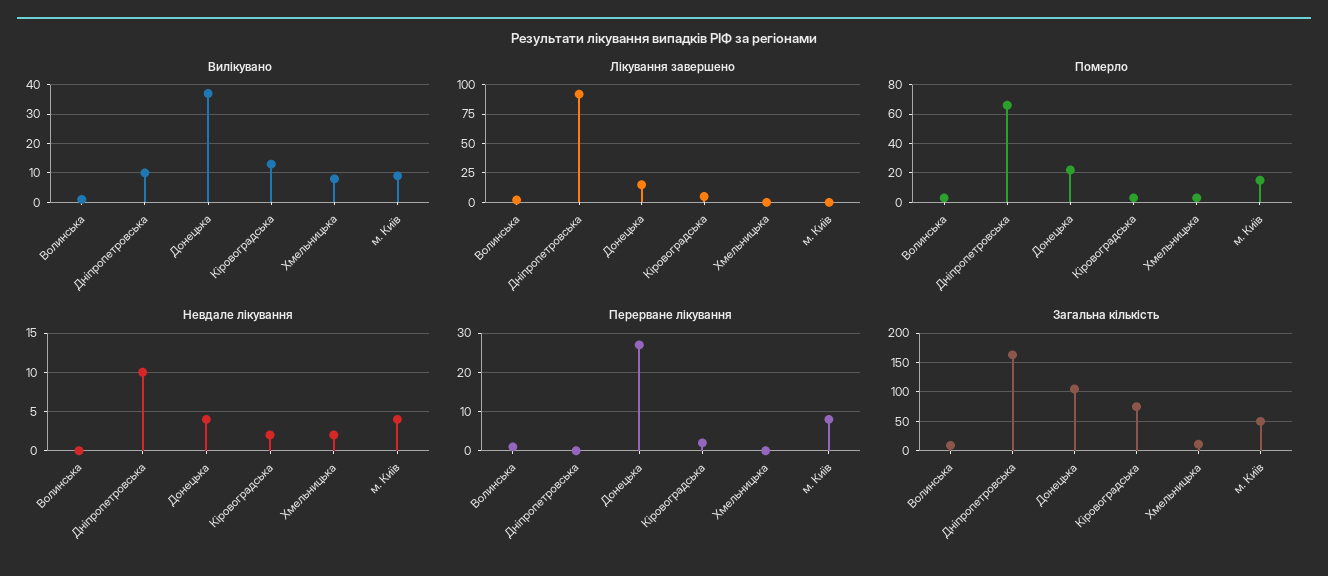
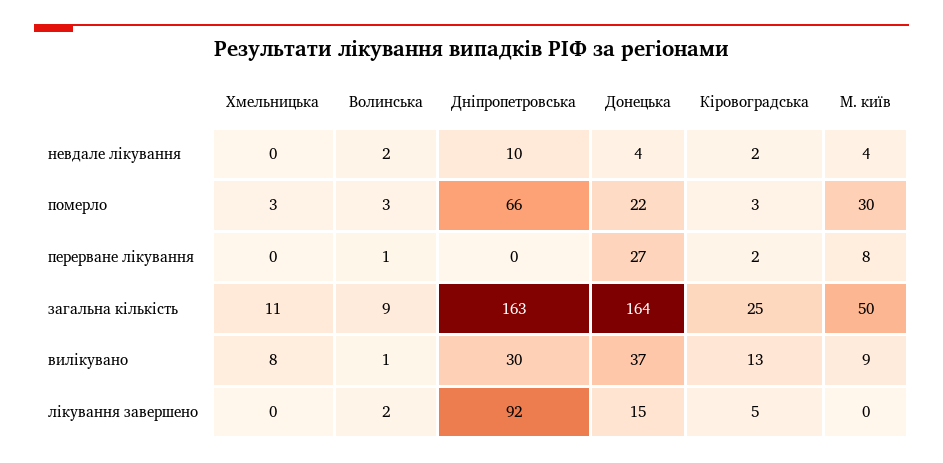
Вилікувано, Дніпропетровська: 10 -> 30
Померло, м. Київ: 15 -> 30
Невдале лікування, Волинська: 0 -> 2
Невдале лікування, Хмельницька: 2 -> 0
Загальна кількість, Донецька: 100 -> 164
Загальна кількість, Кіровоградська: 75 -> 25

